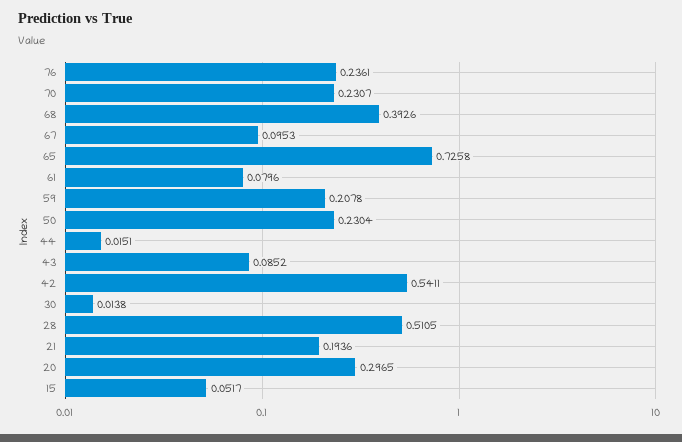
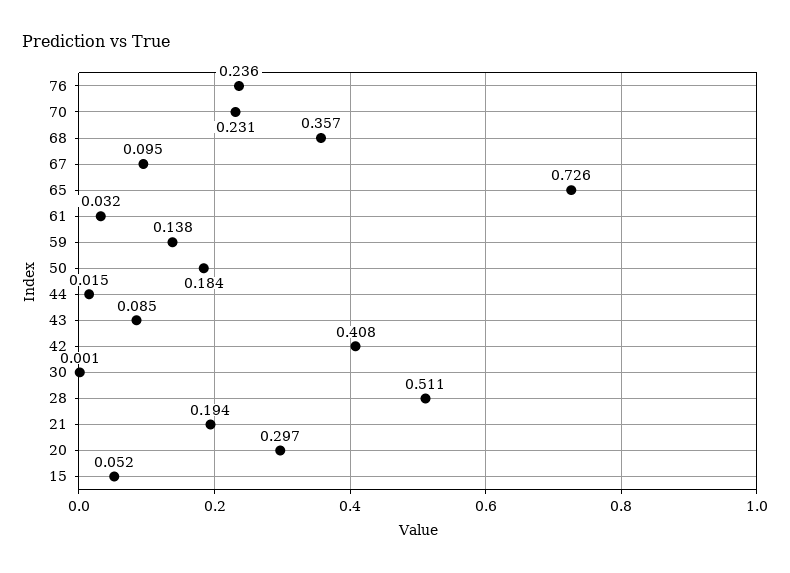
68: 0.3926 -> 0.357
61: 0.0796 -> 0.032
59: 0.2078 -> 0.138
50: 0.2304 -> 0.184
42: 0.5411 -> 0.408
30: 0.0138 -> 0.001

